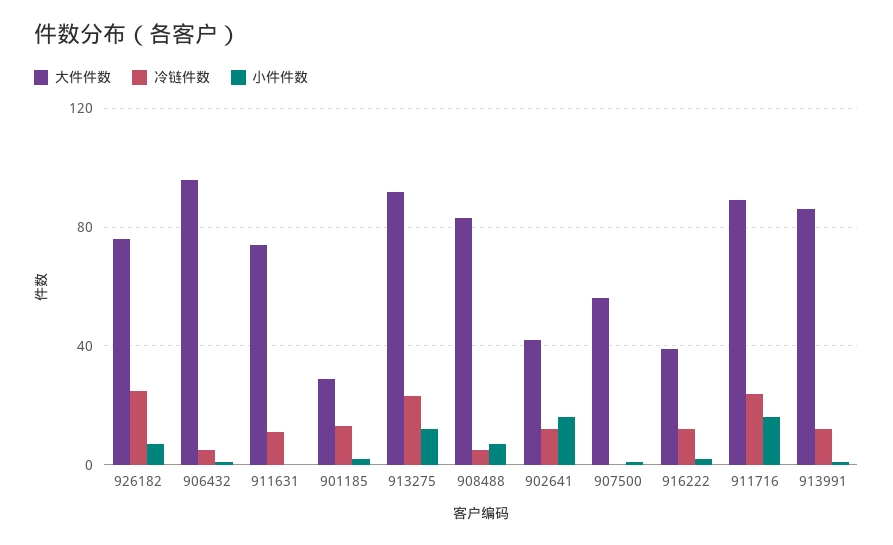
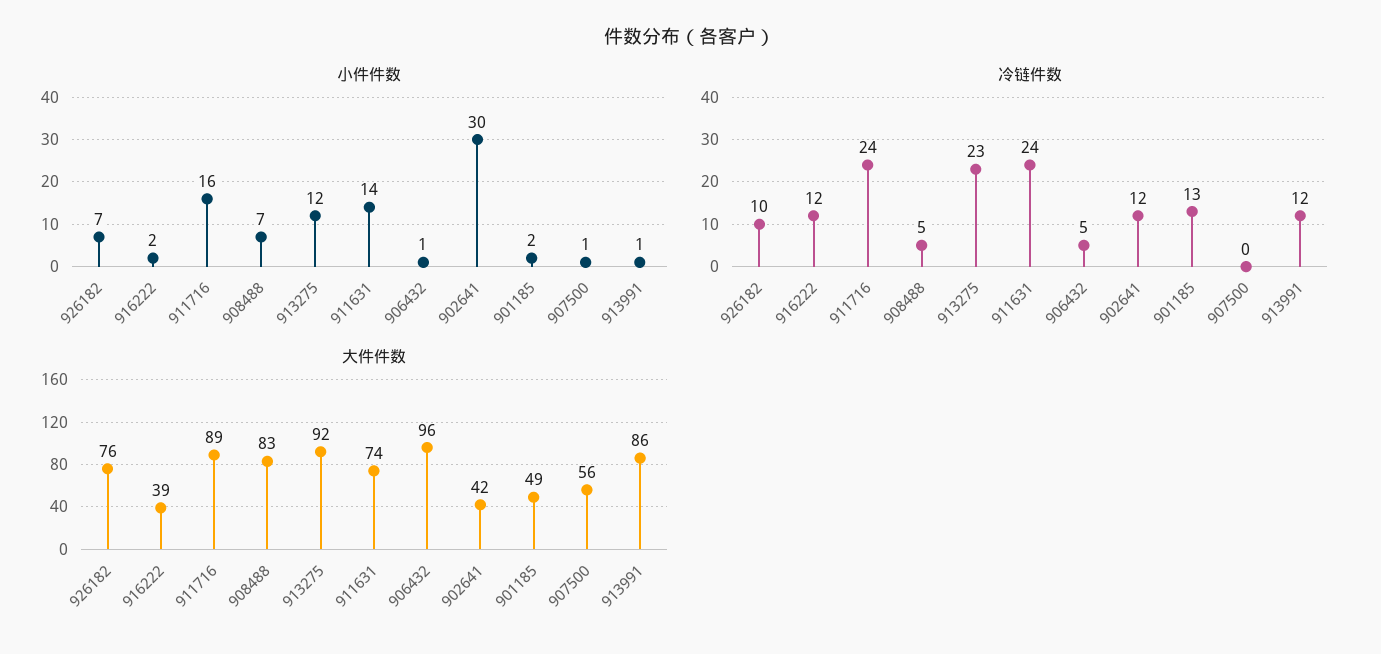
冷链件数, 926182: 25 -> 10
冷链件数, 911631: 10 -> 24
小件件数, 911631: 0 -> 14
大件件数, 901185: 30 -> 49
小件件数, 902641: 15 -> 30

